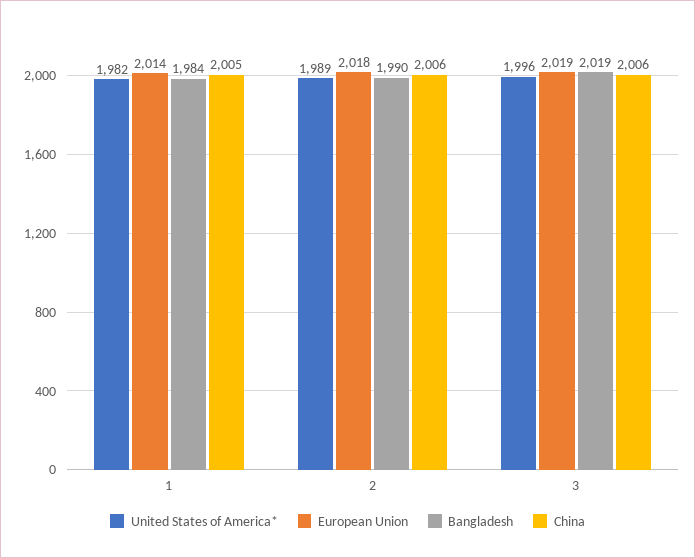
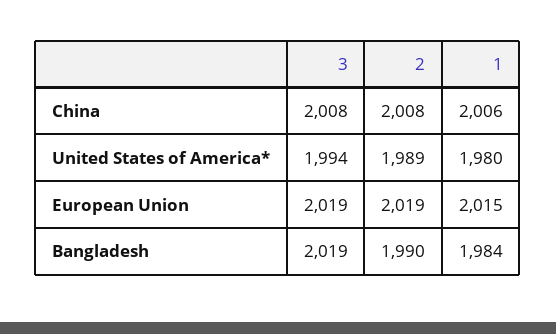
United States of America*, 1: 1982 -> 1980
European Union, 1: 2014 -> 2015
China, 1: 2005 -> 2006
European Union, 2: 2018 -> 2019
China, 2: 2006 -> 2008
United States of America*, 3: 1996 -> 1994
China, 3: 2006 -> 2008

